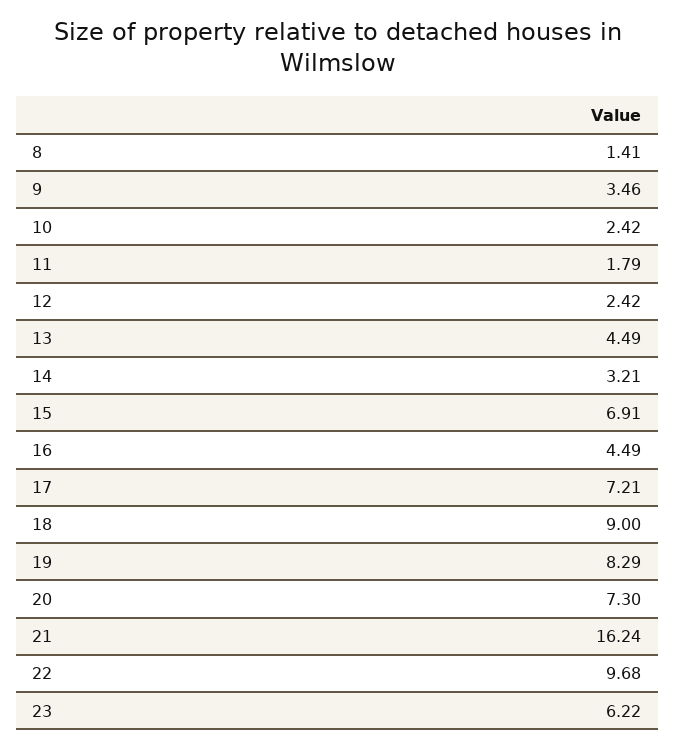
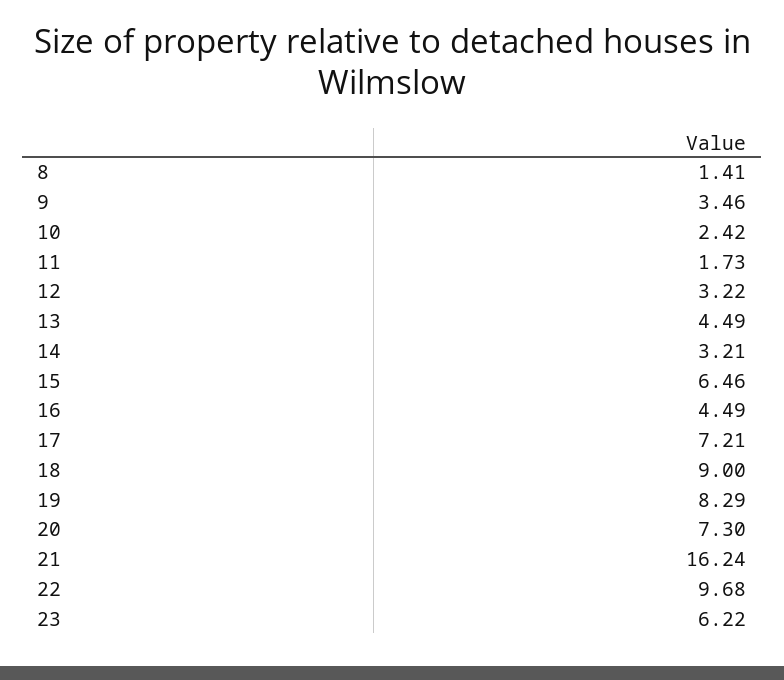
11: 1.79 -> 1.73
12: 2.42 -> 3.22
15: 6.91 -> 6.46

